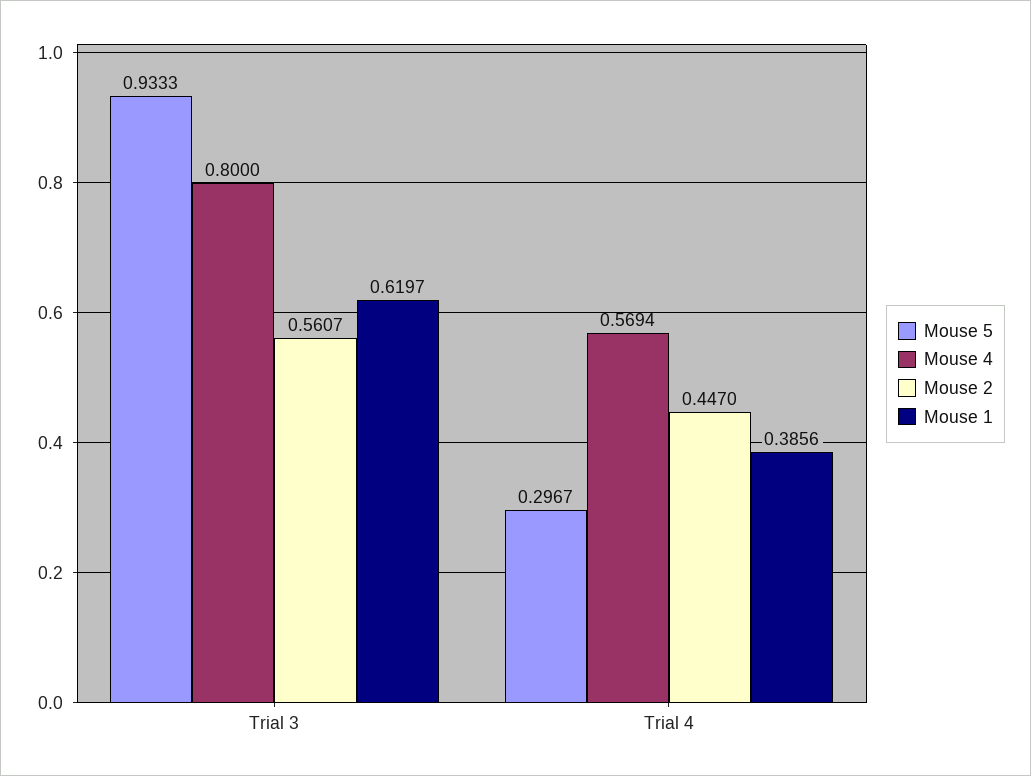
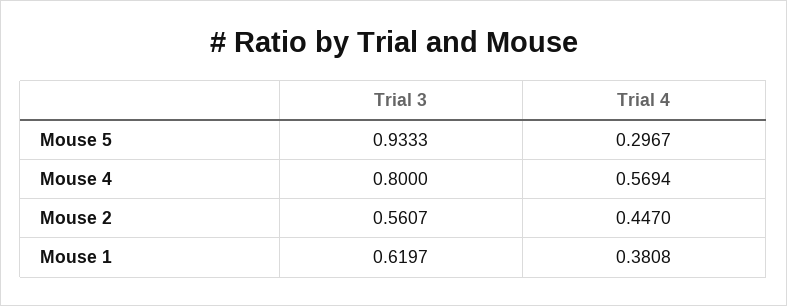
Mouse 1, Trial 4: 0.3856 -> 0.3808

